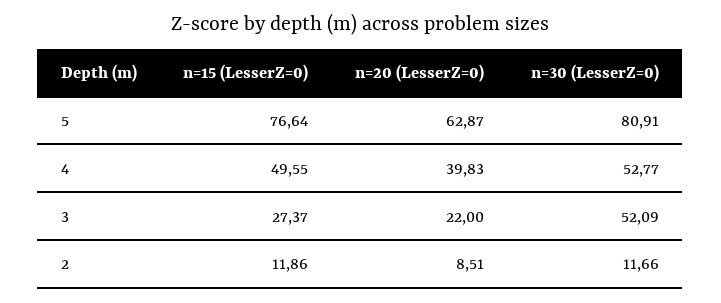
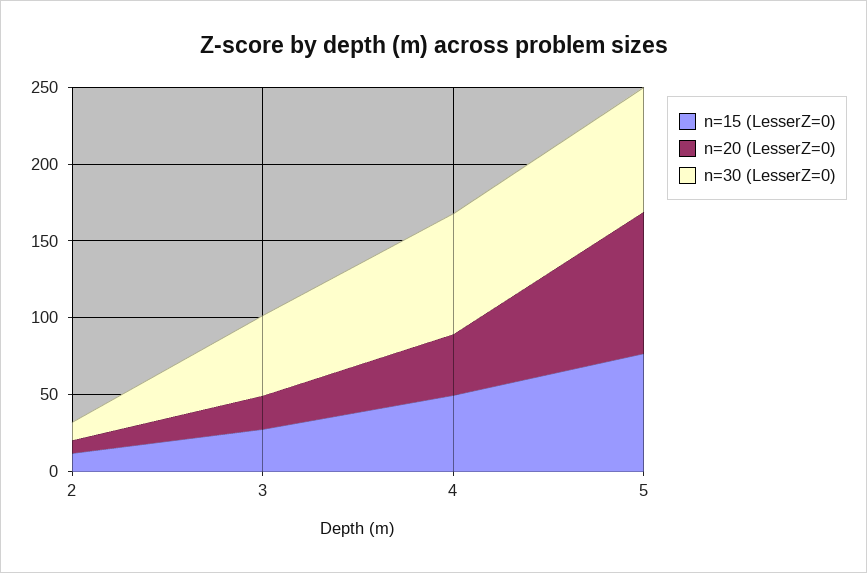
n=20 (LesserZ=0), 5: 62.87 -> 90
n=30 (LesserZ=0), 4: 52.77 -> 80

